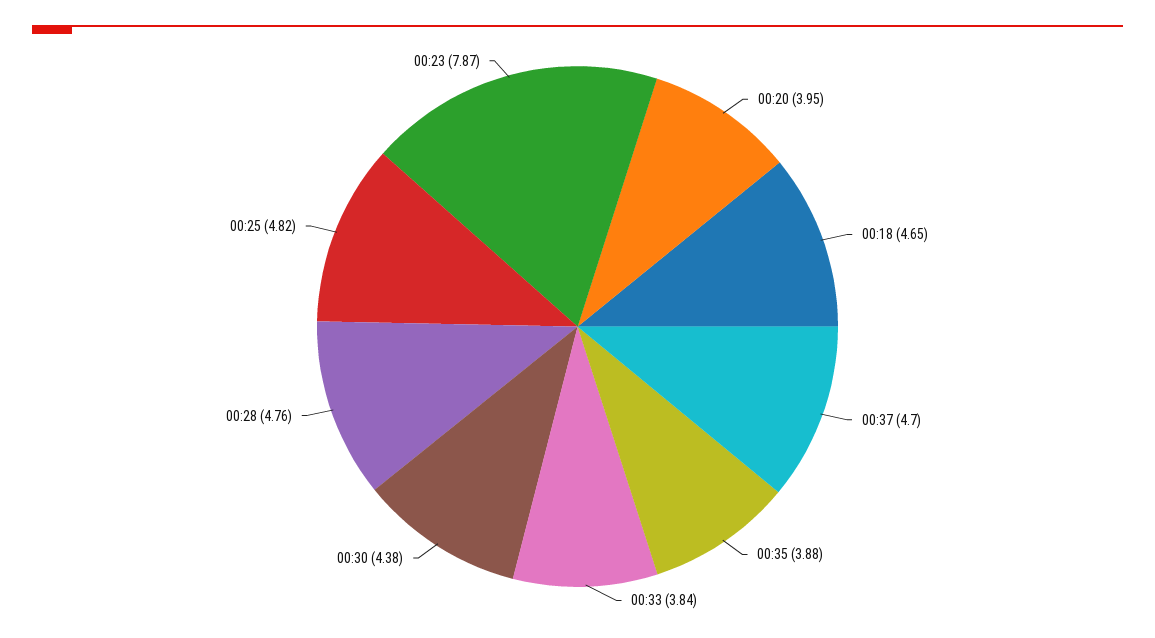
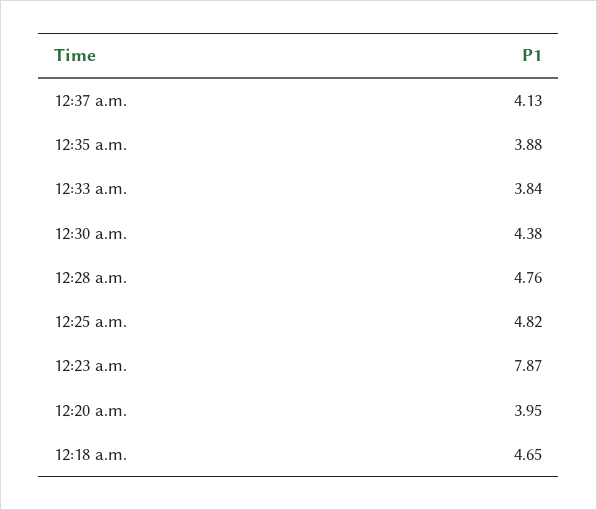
00:37: 4.7 -> 4.13

